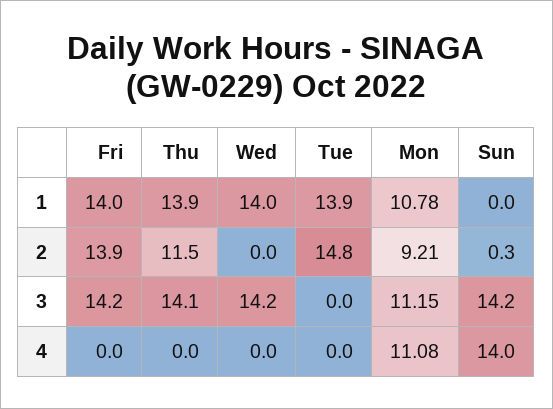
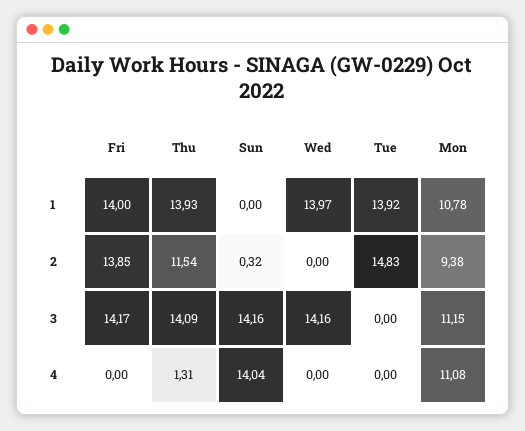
Mon, 2: 9.21 -> 9.38
Thu, 4: 0 -> 1.31

